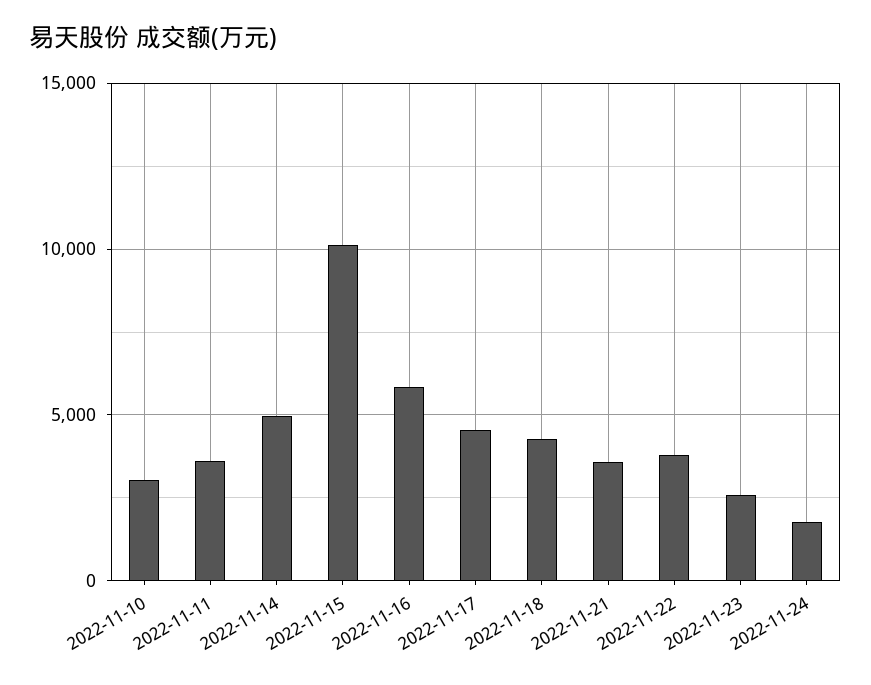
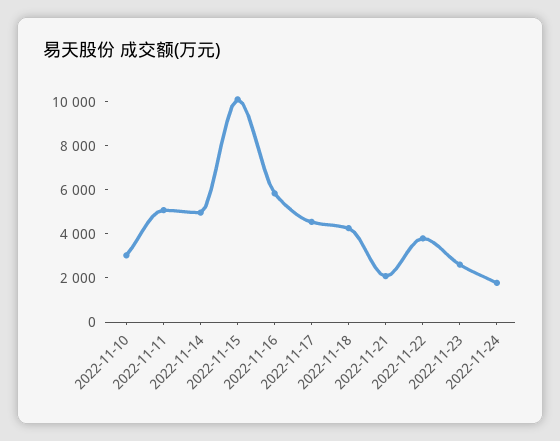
2022-11-11: 3500 -> 5000
2022-11-21: 3500 -> 2000

